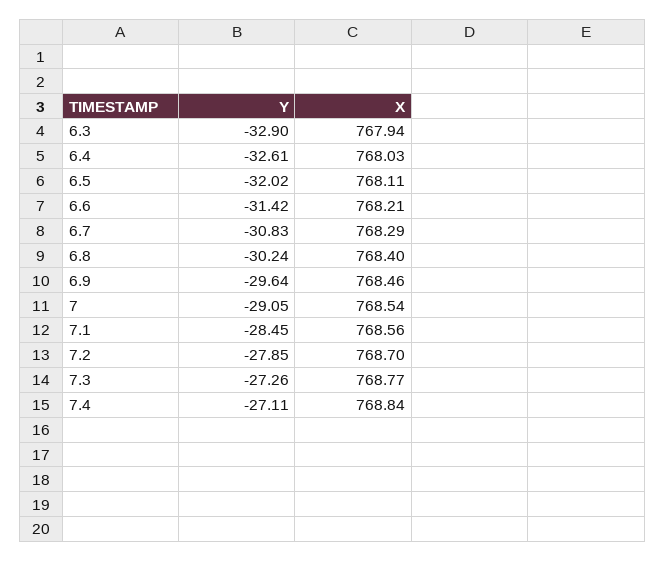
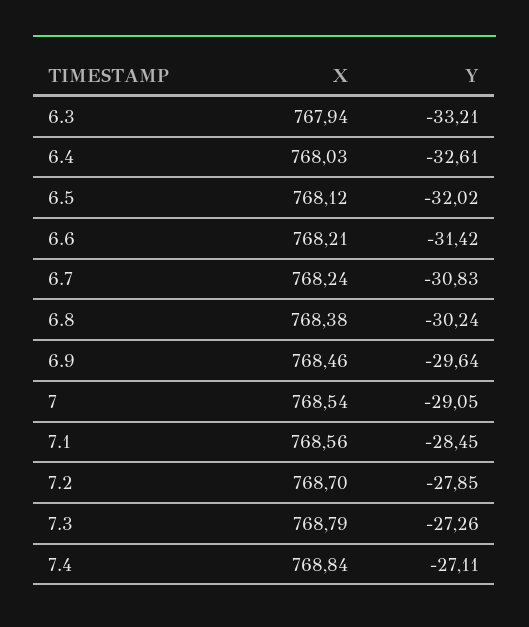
Y, 6.3: -32.9 -> -33.21
X, 6.5: 768.11 -> 768.12
X, 6.7: 768.29 -> 768.24
X, 6.8: 768.4 -> 768.38
X, 7.3: 768.77 -> 768.79

